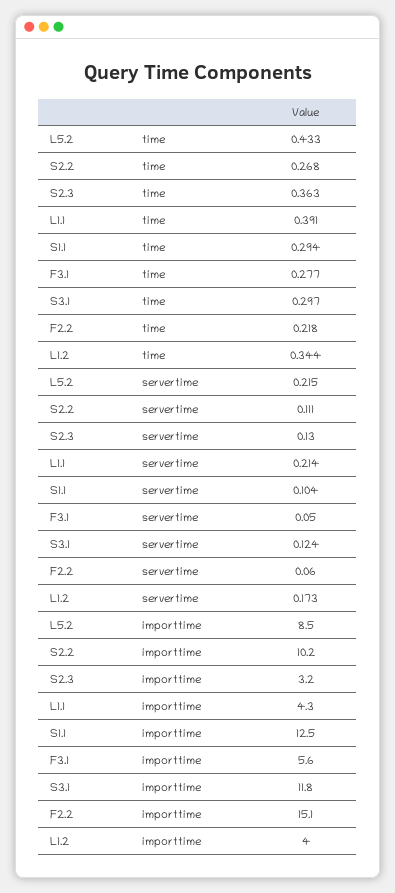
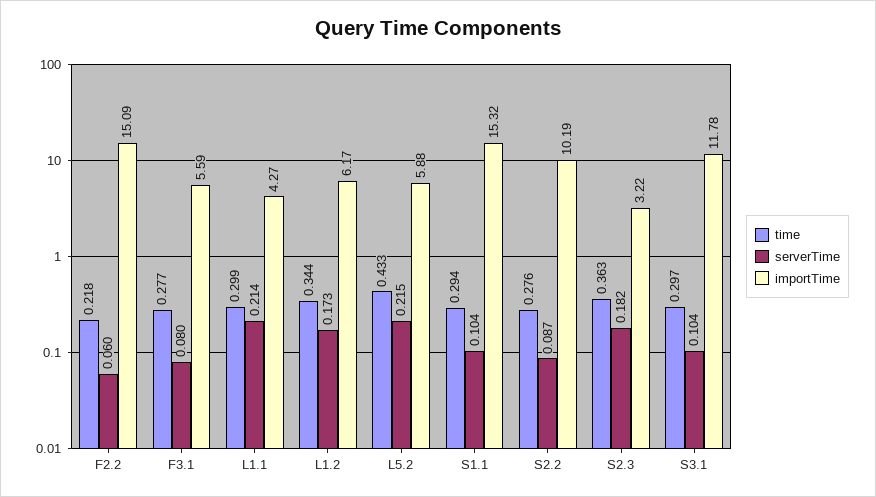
time, S2.2: 0.268 -> 0.276
time, L1.1: 0.391 -> 0.299
servertime, S2.2: 0.111 -> 0.087
servertime, S2.3: 0.13 -> 0.182
servertime, F3.1: 0.05 -> 0.08
servertime, S3.1: 0.124 -> 0.104
importtime, L5.2: 8.5 -> 5.88
importtime, S1.1: 12.5 -> 15.32
importtime, L1.2: 4 -> 6.17

